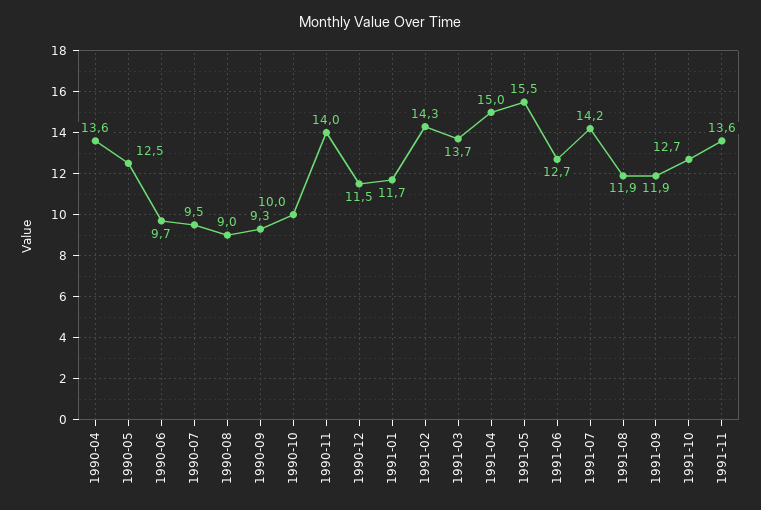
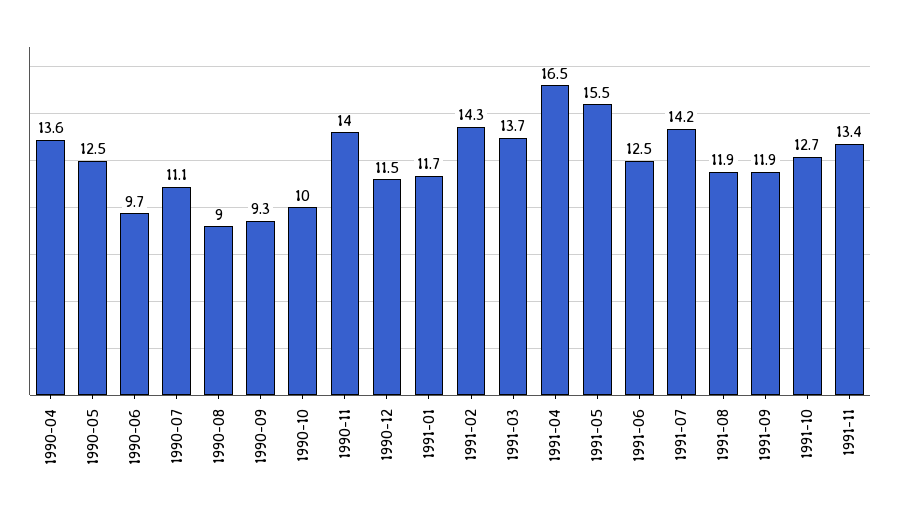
1990-07: 9.5 -> 11.1
1991-04: 15 -> 16.5
1991-06: 12.7 -> 12.5
1991-11: 13.6 -> 13.4

